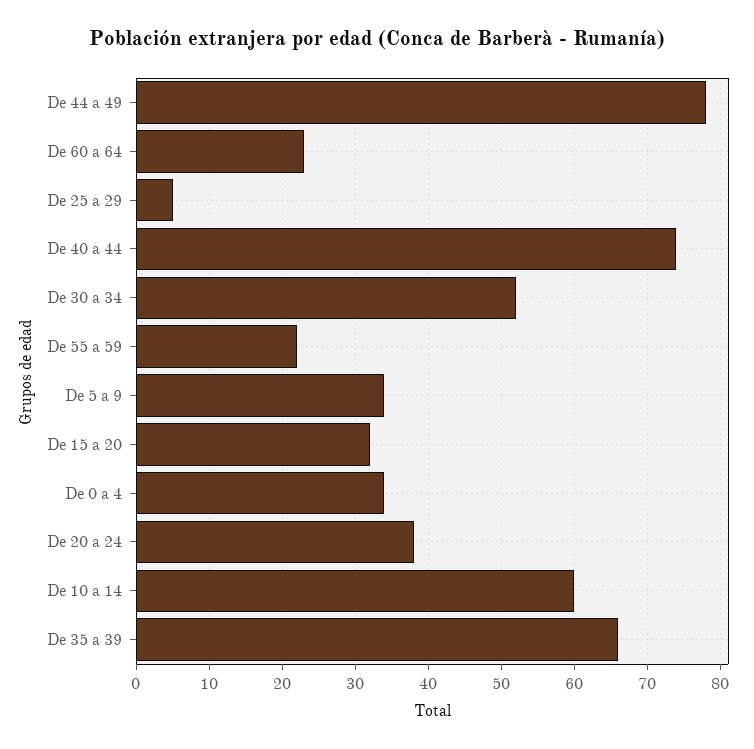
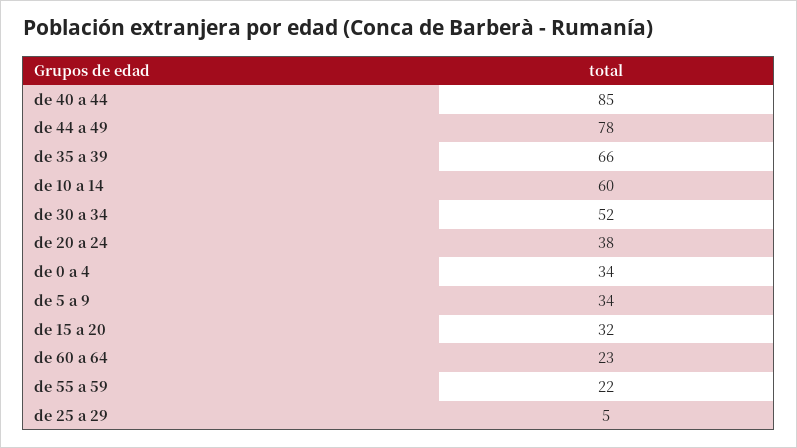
De 40 a 44: 74 -> 85

